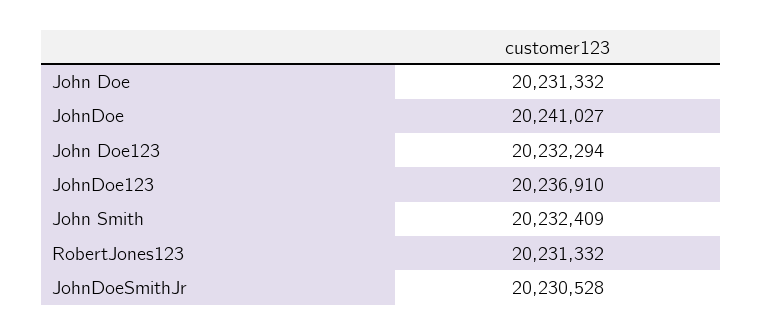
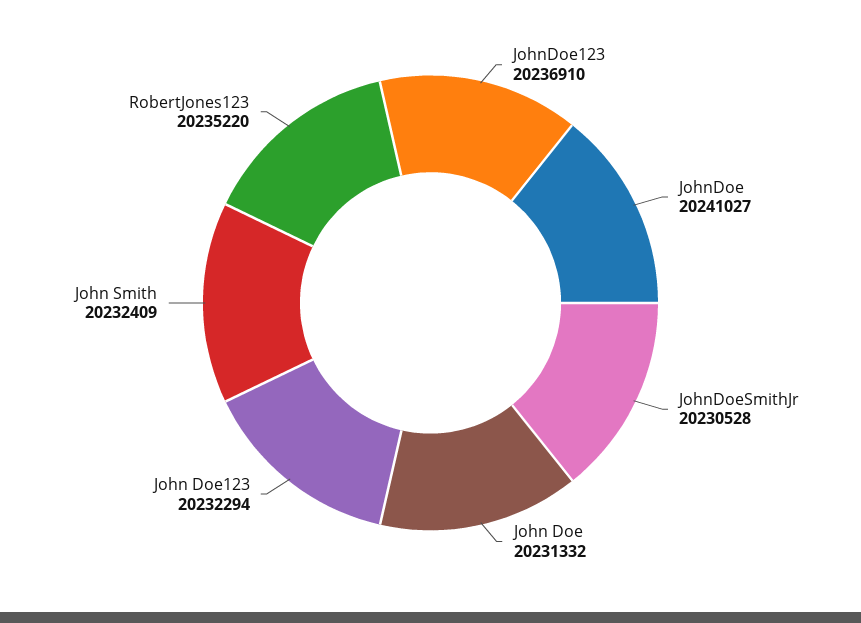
RobertJones123: 20231332 -> 20235220

